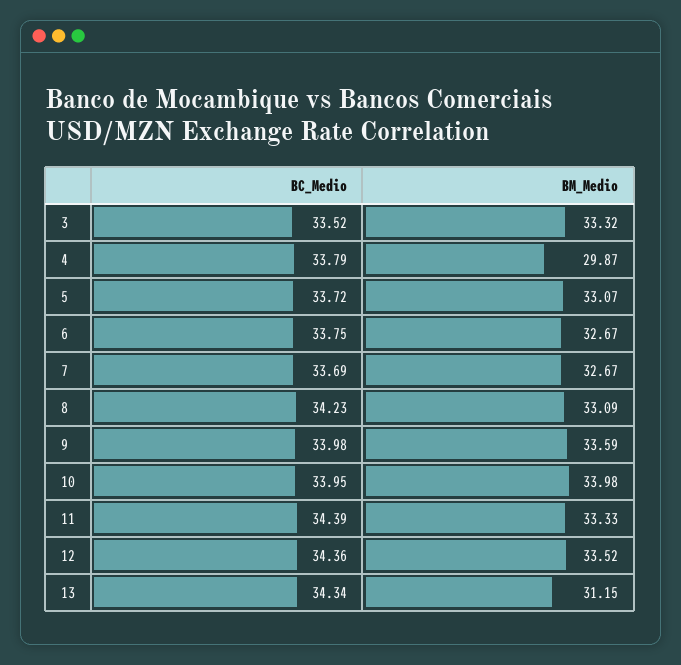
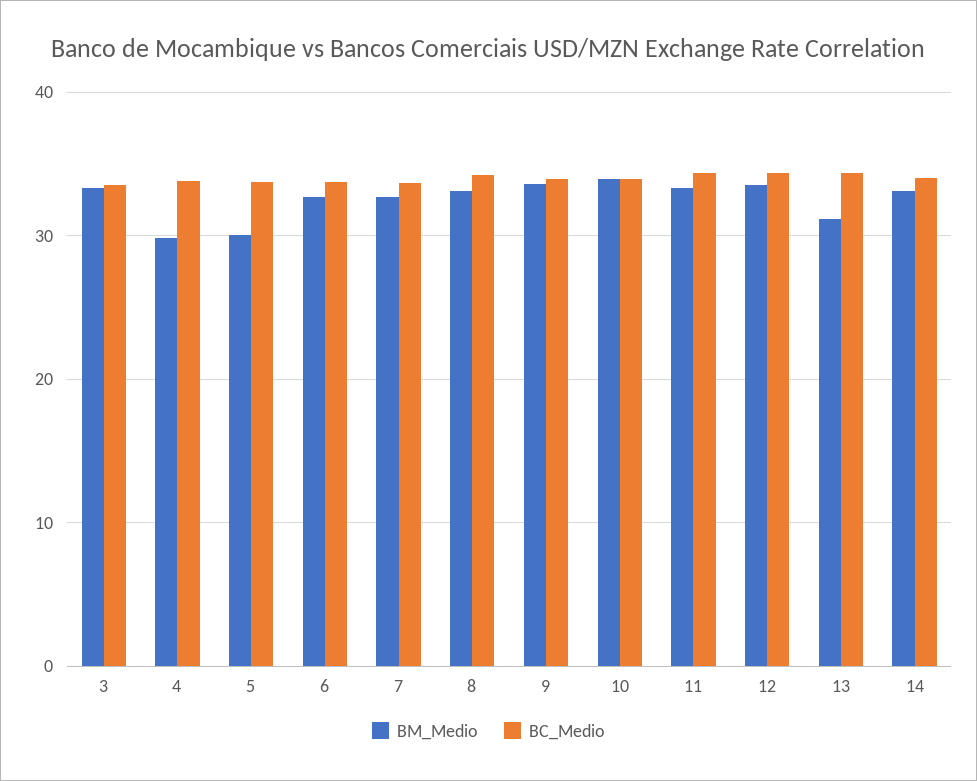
BM_Medio, 5: 33.07 -> 30
BM_Medio, 14: none -> 33
BC_Medio, 14: none -> 34

